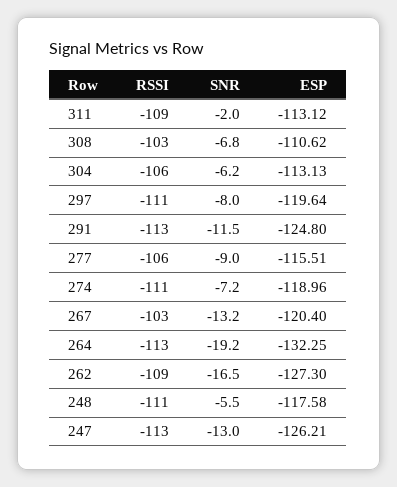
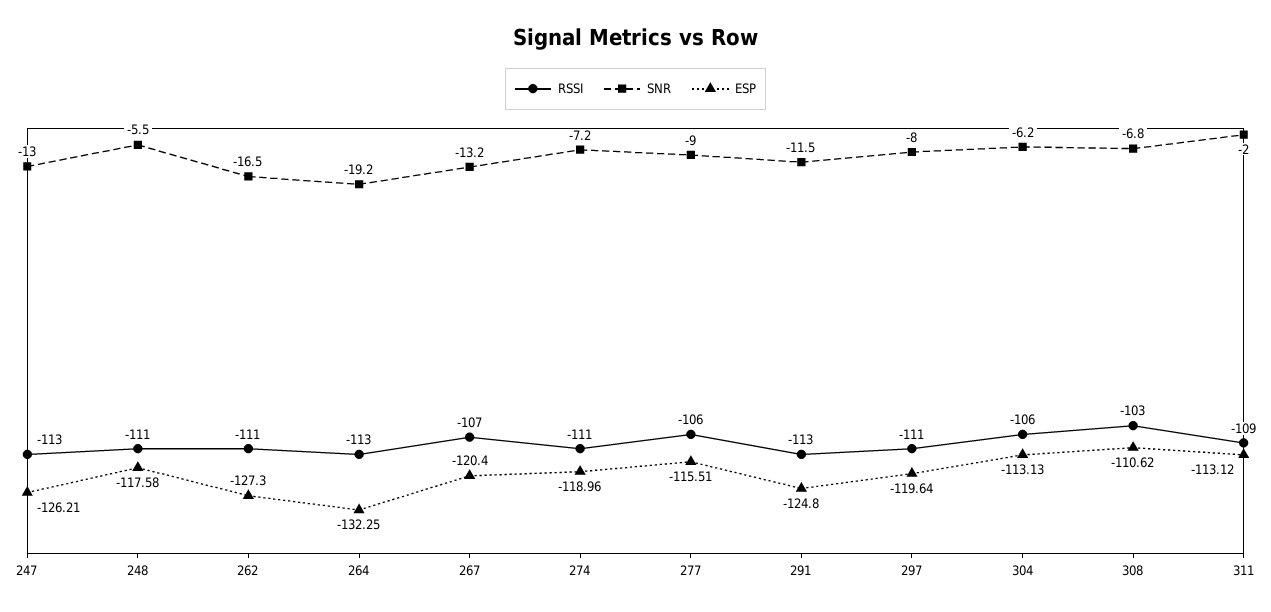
RSSI, 267: -103 -> -107
RSSI, 262: -109 -> -111

